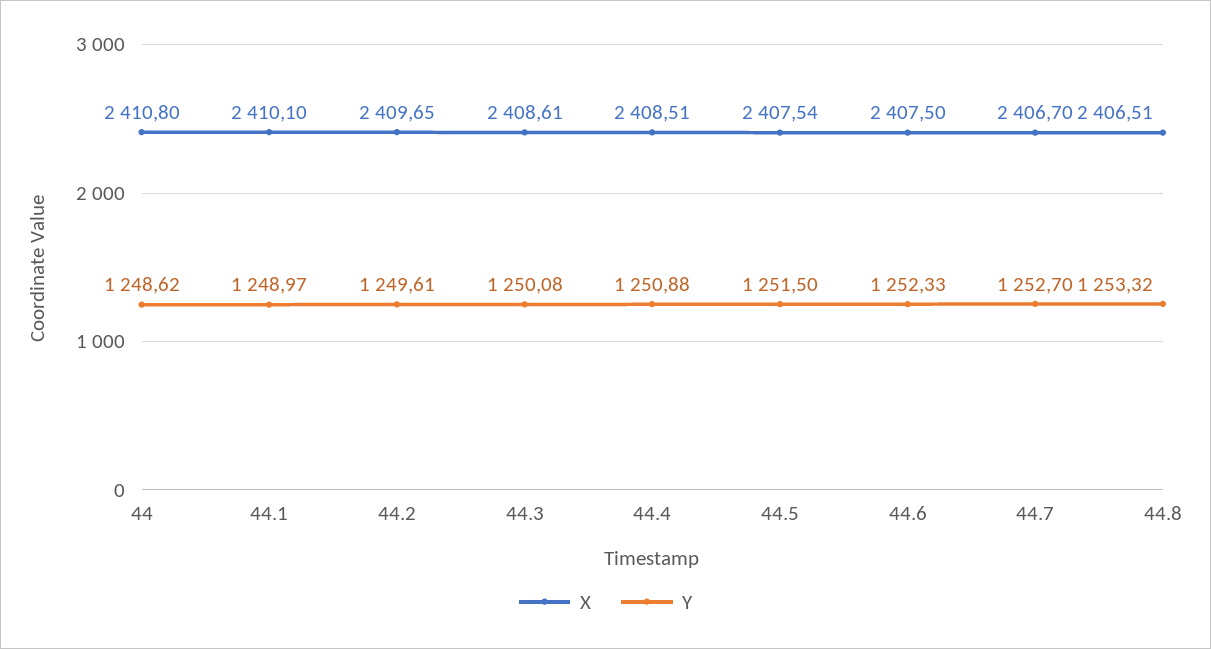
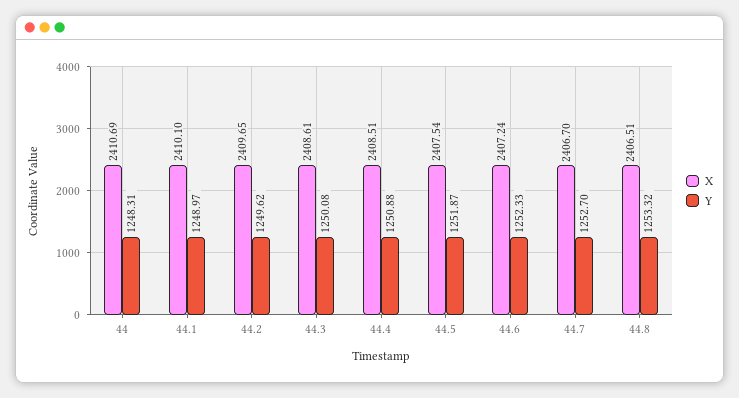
X, 44: 2410.8 -> 2410.69
Y, 44: 1248.62 -> 1248.31
Y, 44.2: 1249.61 -> 1249.62
Y, 44.5: 1251.5 -> 1251.87
X, 44.6: 2407.5 -> 2407.24

